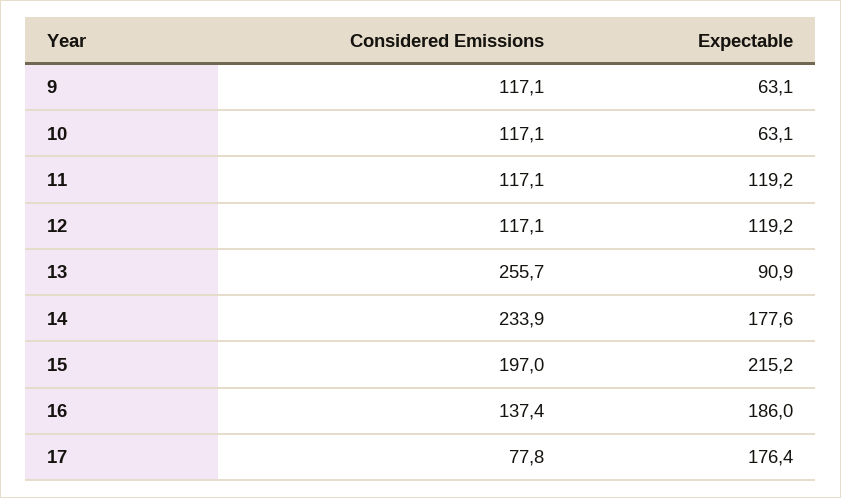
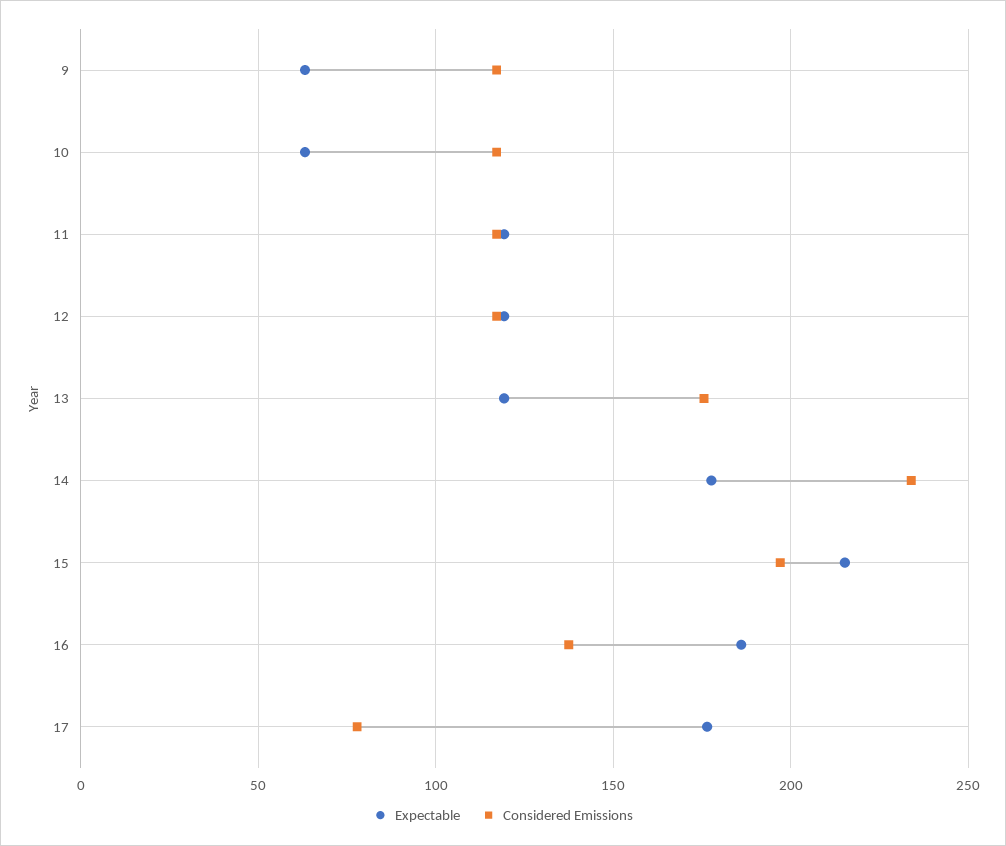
Considered Emissions, 13: 255.7 -> 175
Expectable, 13: 90.9 -> 120

